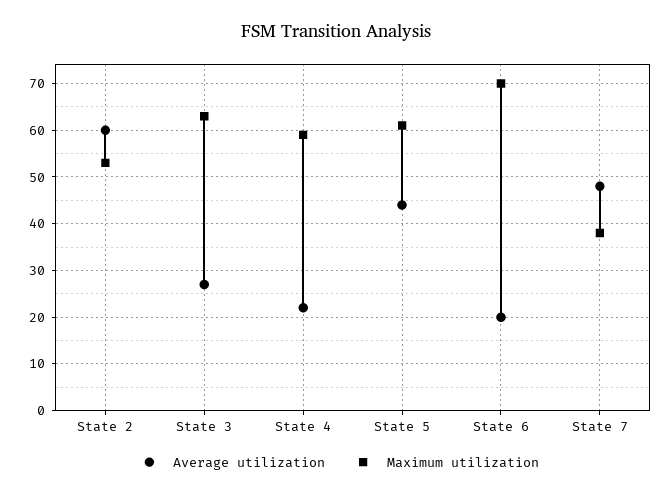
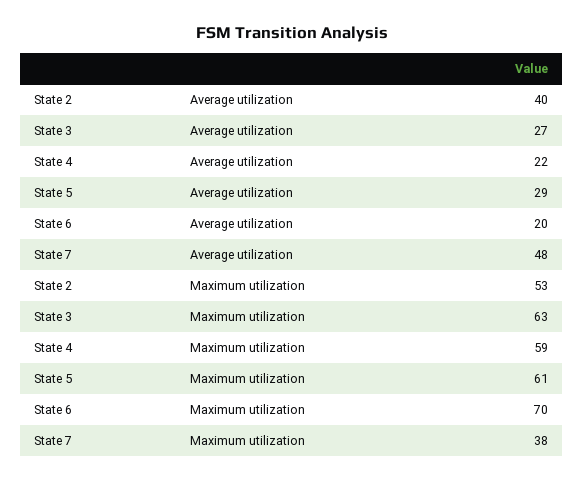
Average utilization, State 2: 60 -> 40
Average utilization, State 5: 45 -> 29

